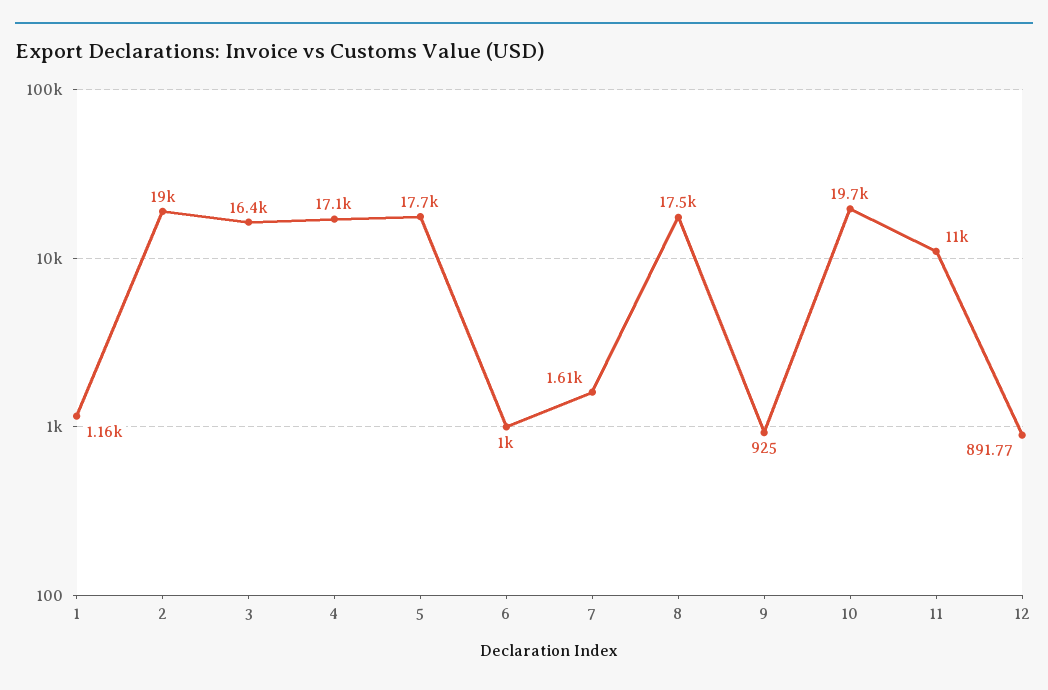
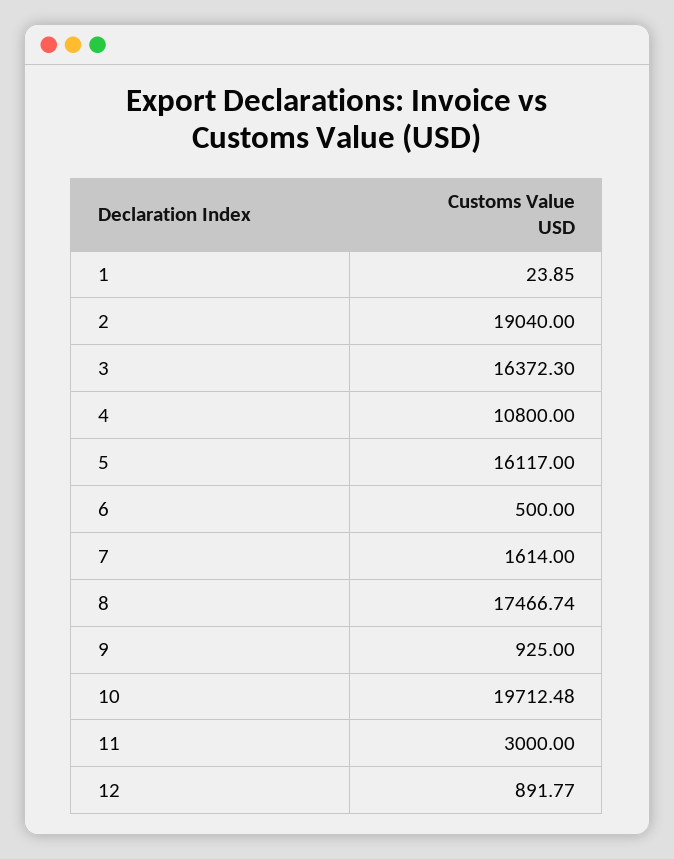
1: 1160 -> 23.85
4: 17100 -> 10800
5: 17700 -> 16117
6: 1000 -> 500
11: 11000 -> 3000

